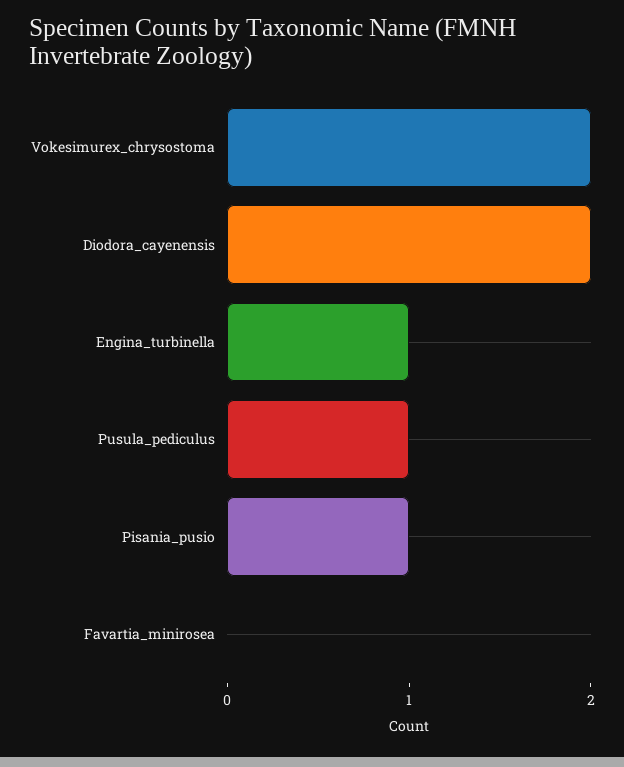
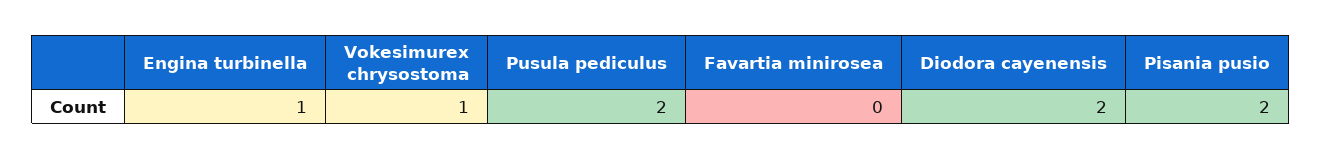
Vokesimurex_chrysostoma: 2 -> 1
Pusula_pediculus: 1 -> 2
Pisania_pusio: 1 -> 2

